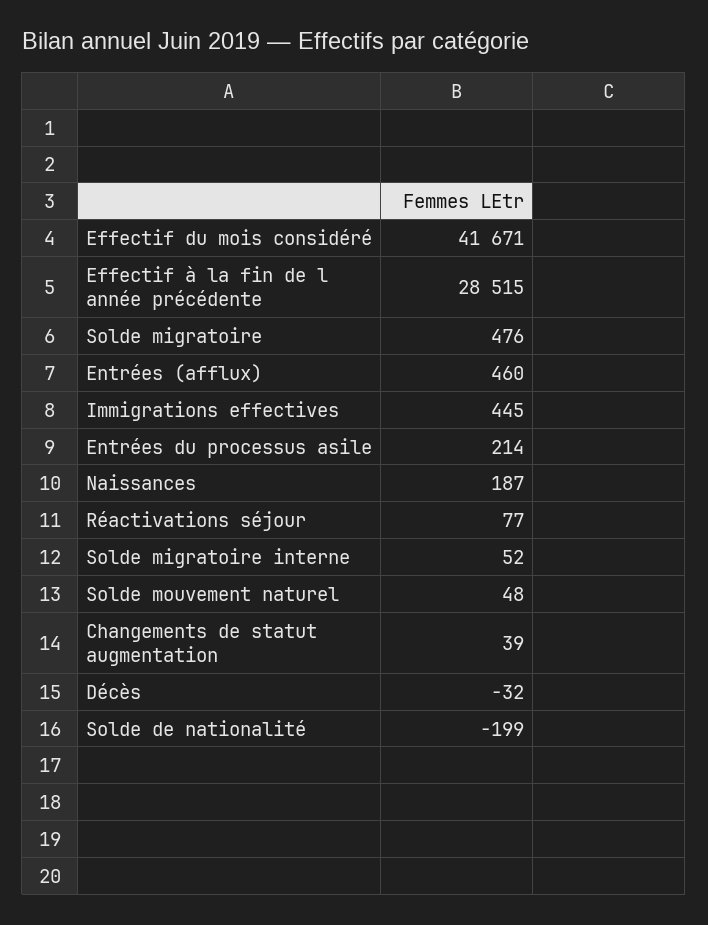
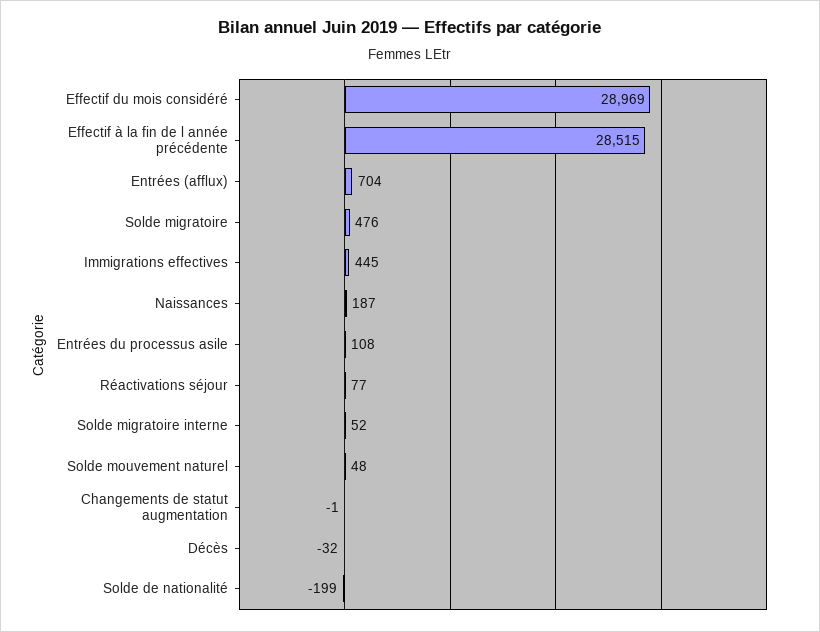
Effectif du mois considéré: 41671 -> 28969
Entrées (afflux): 460 -> 704
Entrées du processus asile: 214 -> 108
Changements de statut augmentation: 39 -> -1

